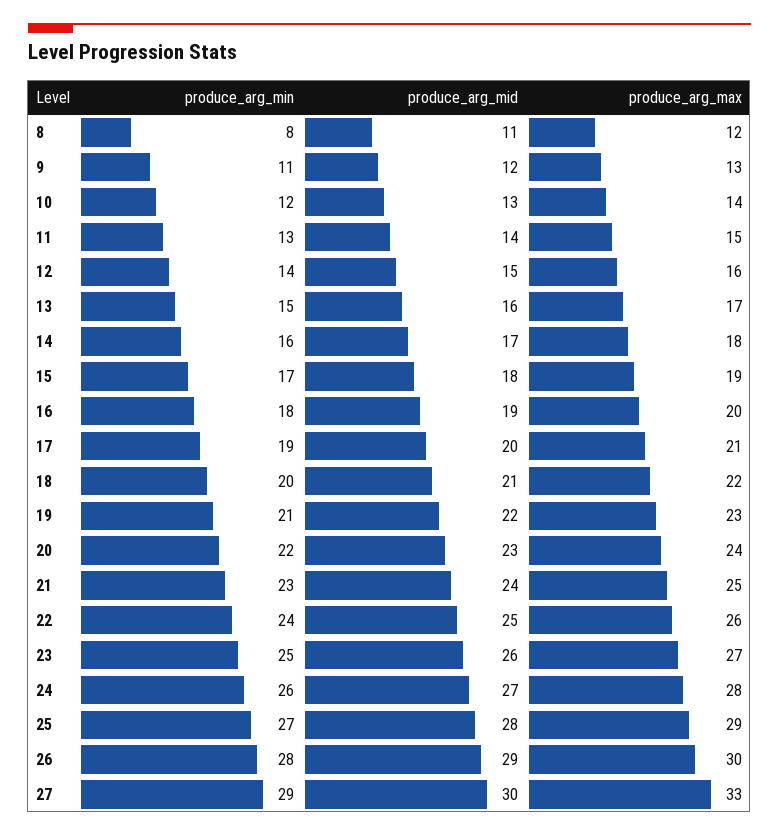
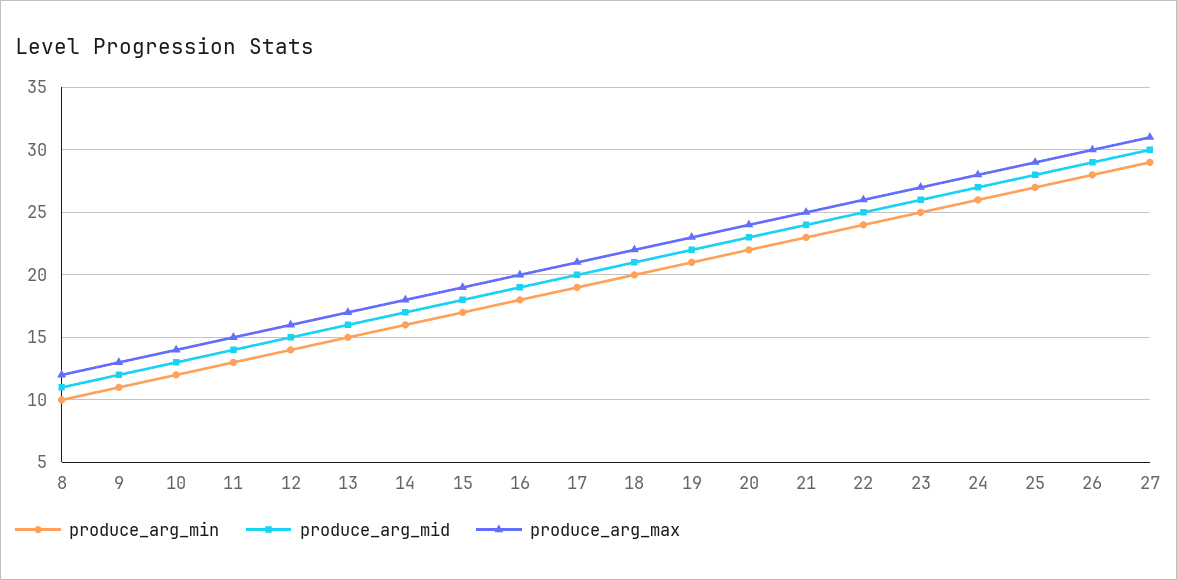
produce_arg_min, 8: 8 -> 10
produce_arg_max, 27: 33 -> 31

